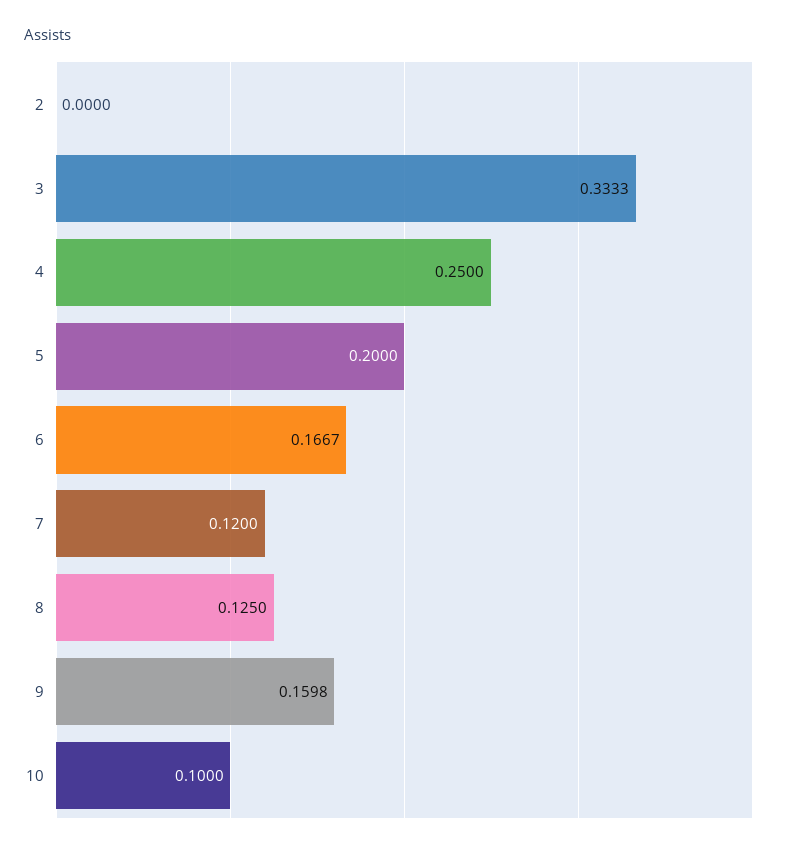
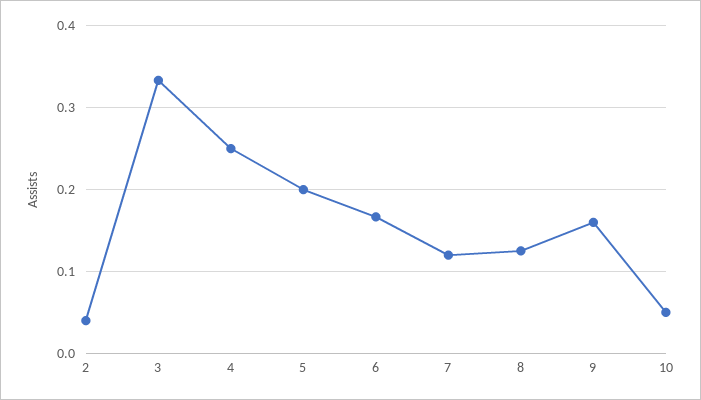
2: 0 -> 0.04
10: 0.1 -> 0.05

